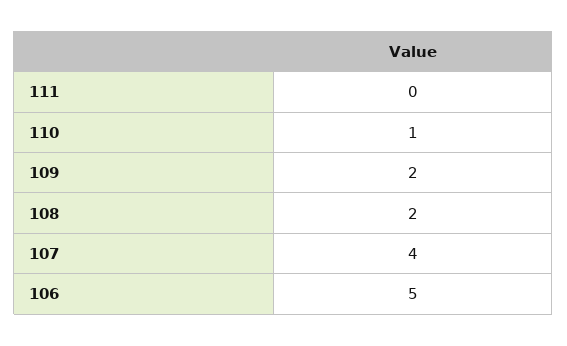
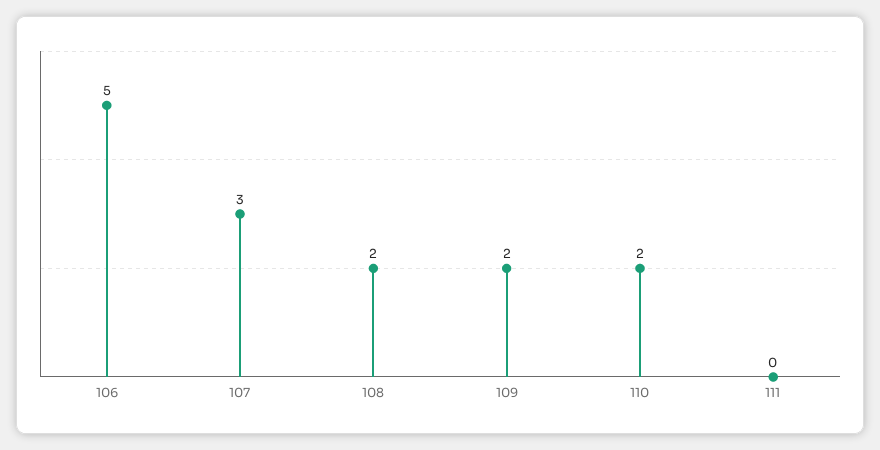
110: 1 -> 2
107: 4 -> 3

